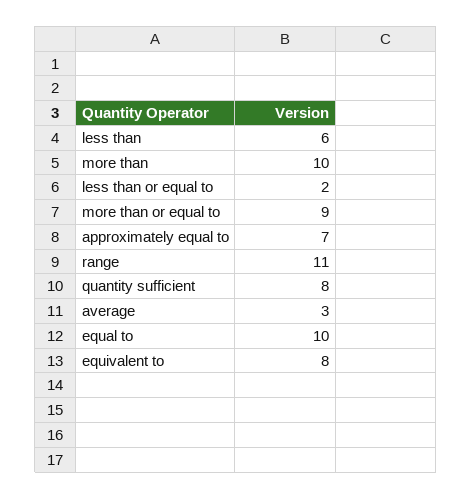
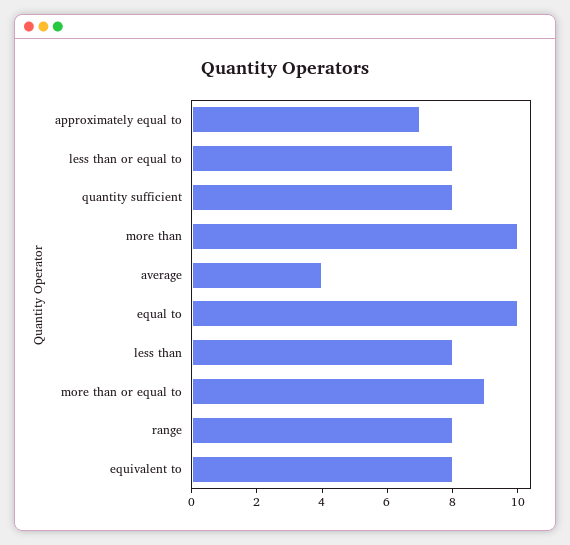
less than: 6 -> 8
less than or equal to: 2 -> 8
range: 11 -> 8
average: 3 -> 4

